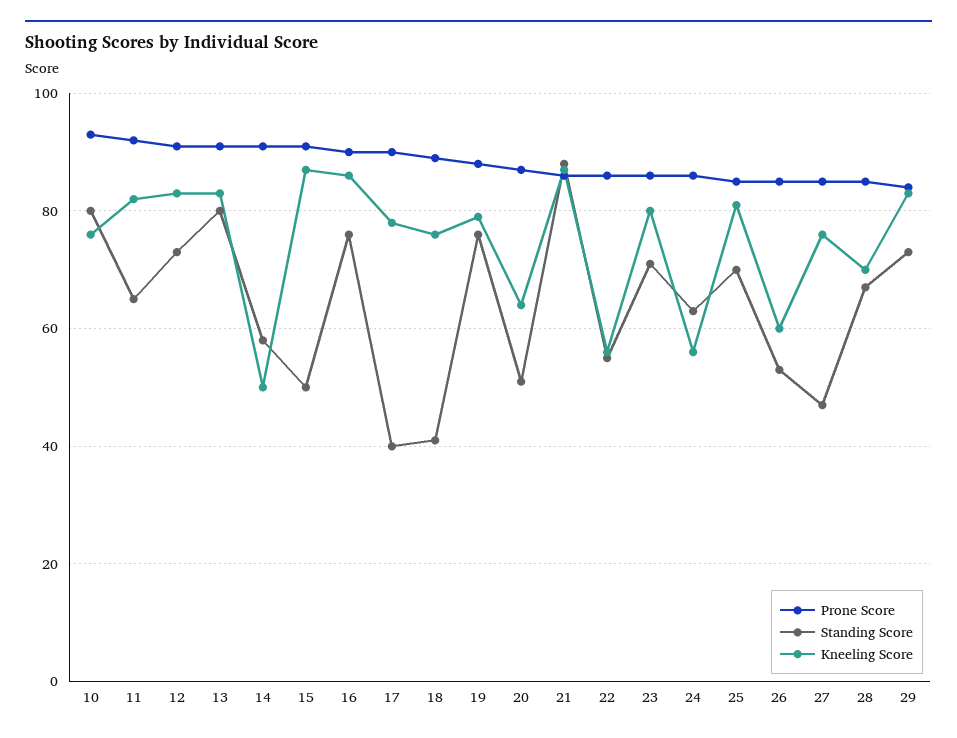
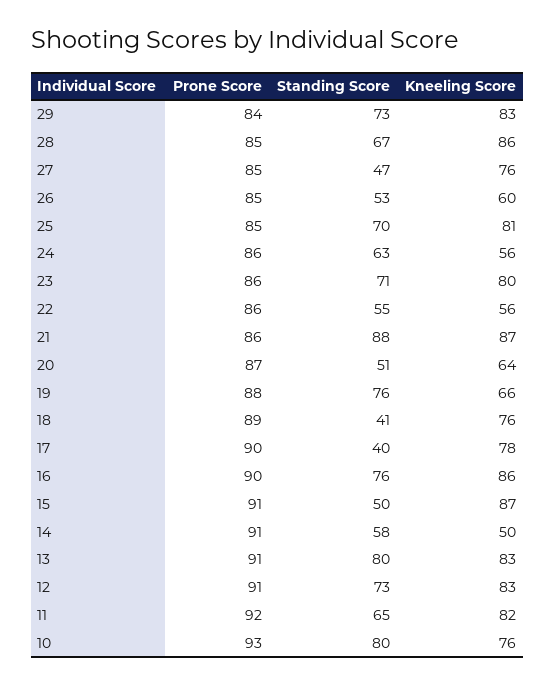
Kneeling Score, 19: 80 -> 66
Kneeling Score, 28: 70 -> 86

